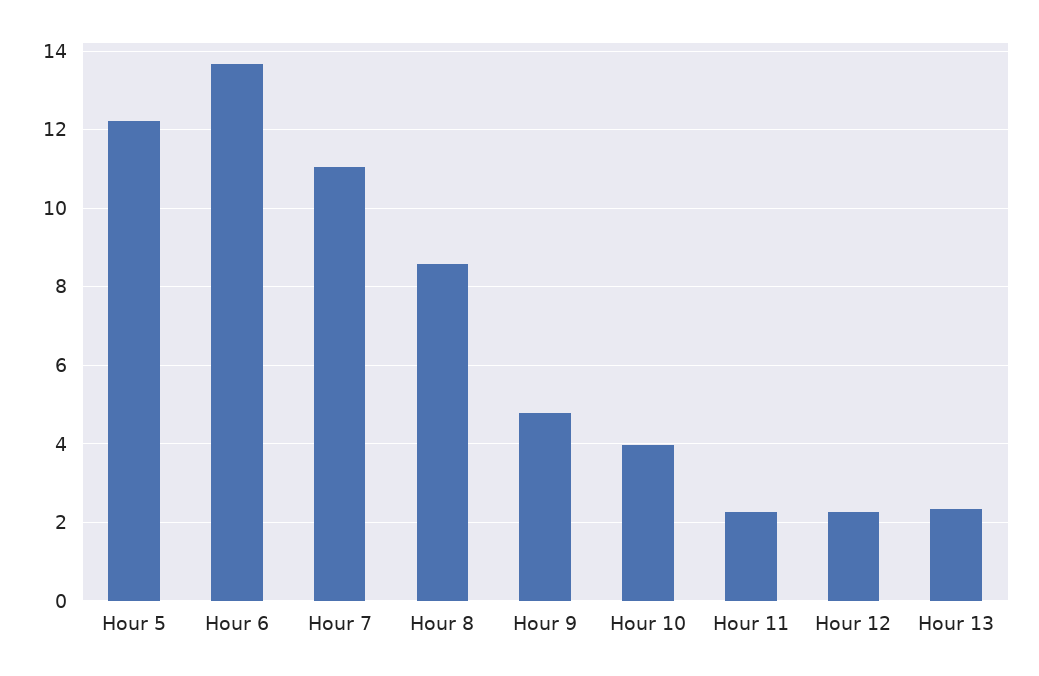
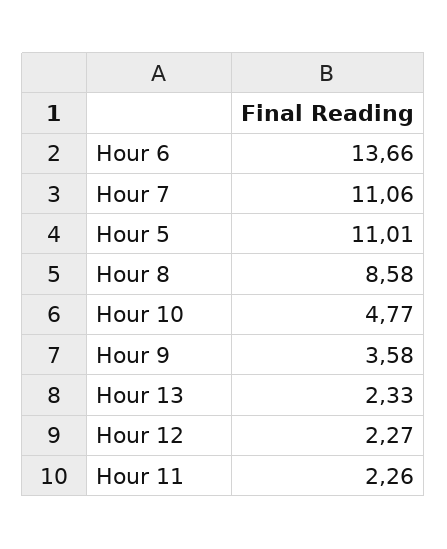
Hour 5: 12.2 -> 11.01
Hour 9: 4.8 -> 3.58
Hour 10: 4 -> 4.77

